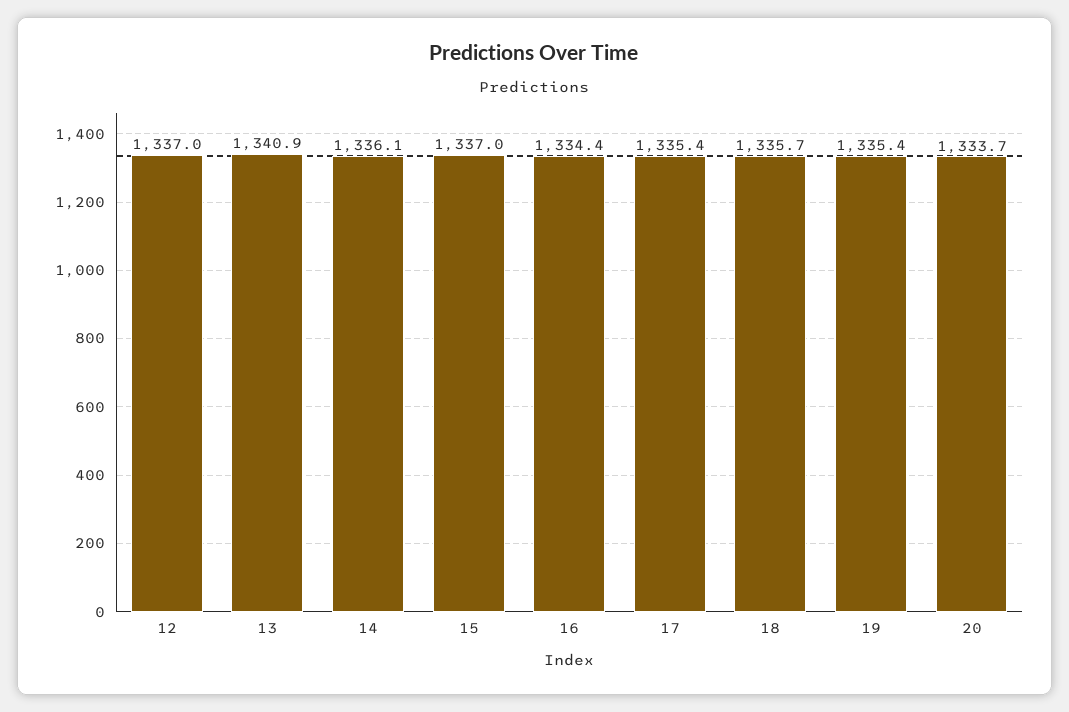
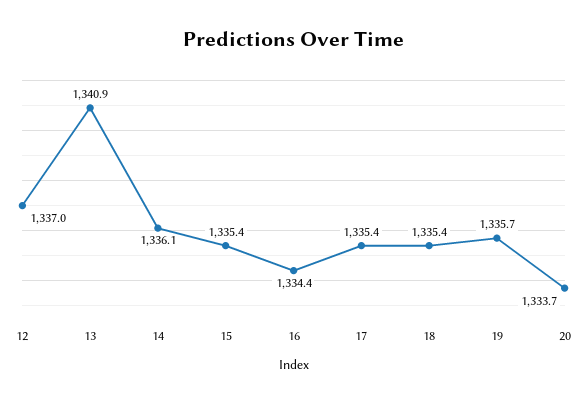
15: 1337 -> 1335.4
18: 1335.7 -> 1335.4
19: 1335.4 -> 1335.7

